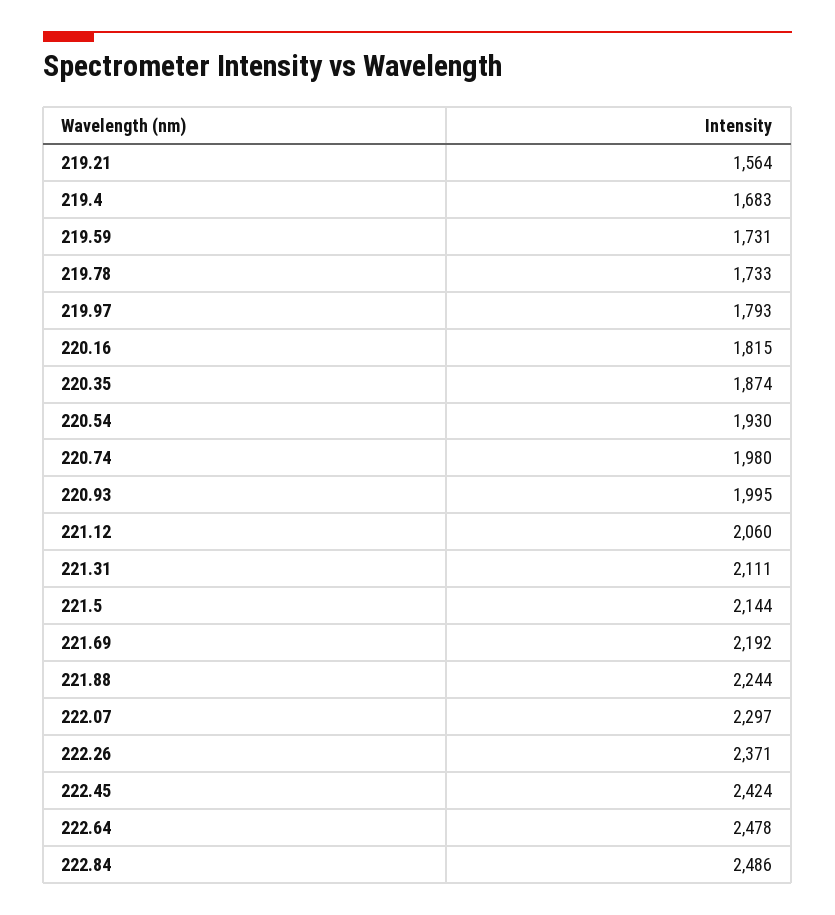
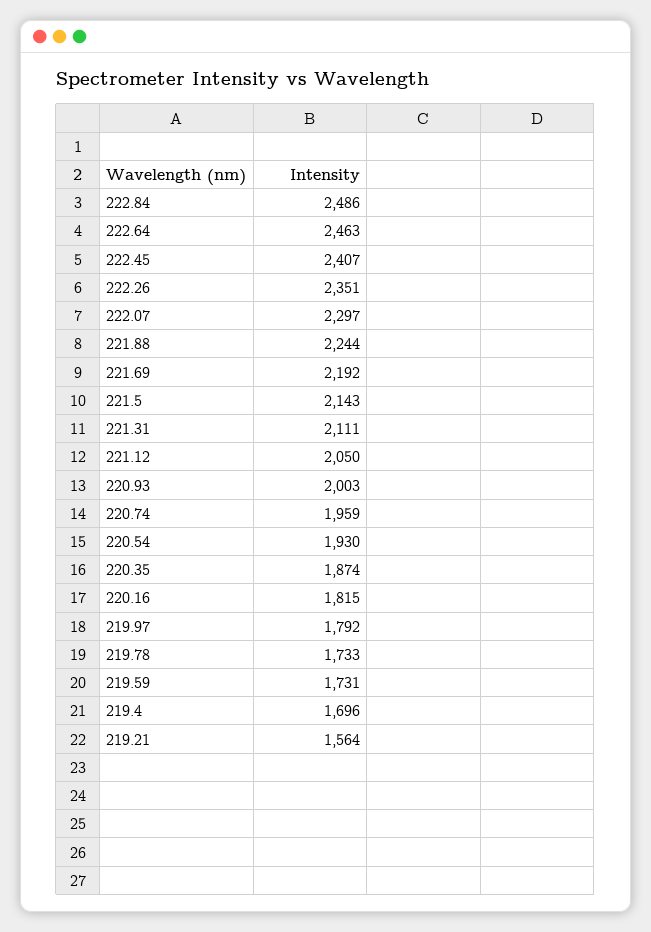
219.4: 1683 -> 1696
219.97: 1793 -> 1792
220.74: 1980 -> 1959
220.93: 1995 -> 2003
221.12: 2060 -> 2050
221.5: 2144 -> 2143
222.26: 2371 -> 2351
222.45: 2424 -> 2407
222.64: 2478 -> 2463

